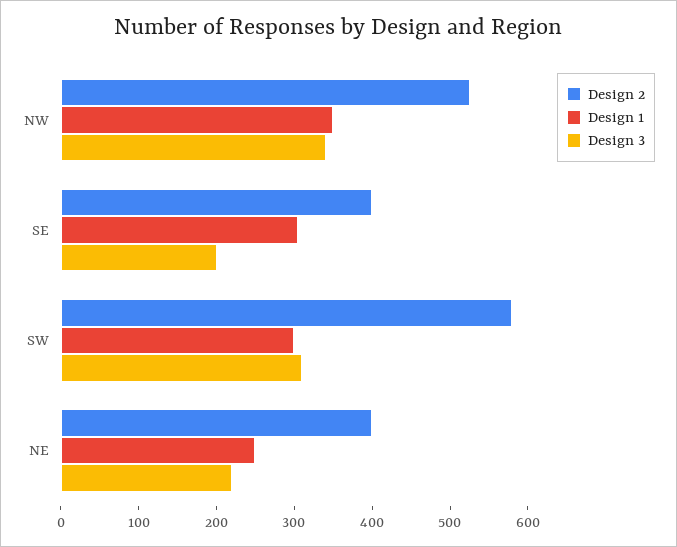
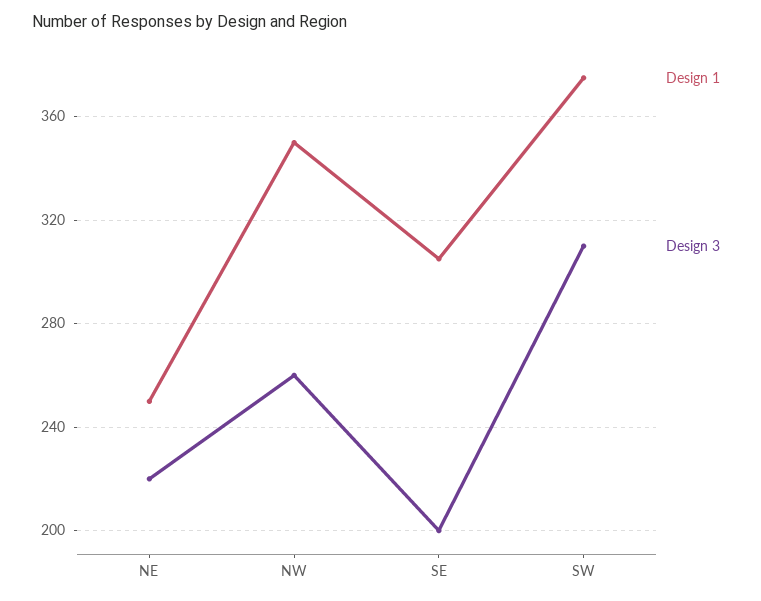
Design 2, NW: 520 -> none
Design 3, NW: 340 -> 260
Design 2, SE: 400 -> none
Design 2, SW: 580 -> none
Design 1, SW: 300 -> 375
Design 2, NE: 400 -> none

